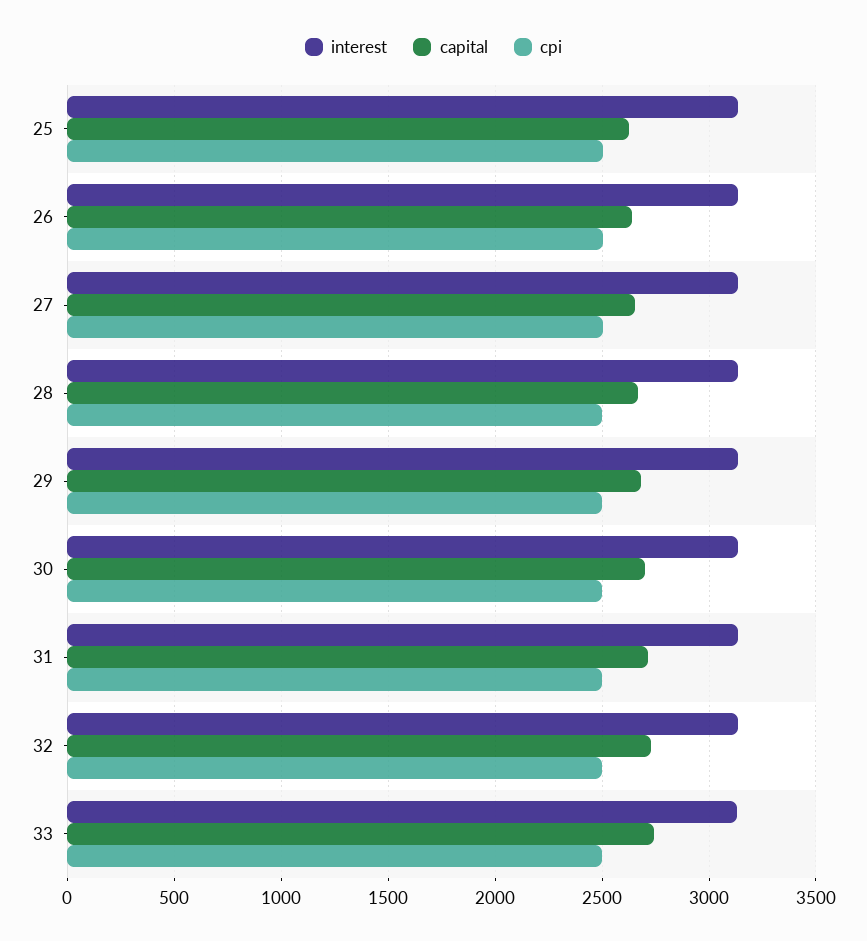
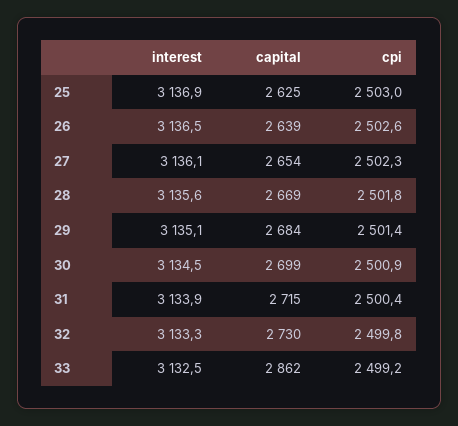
capital, 33: 2750 -> 2862

